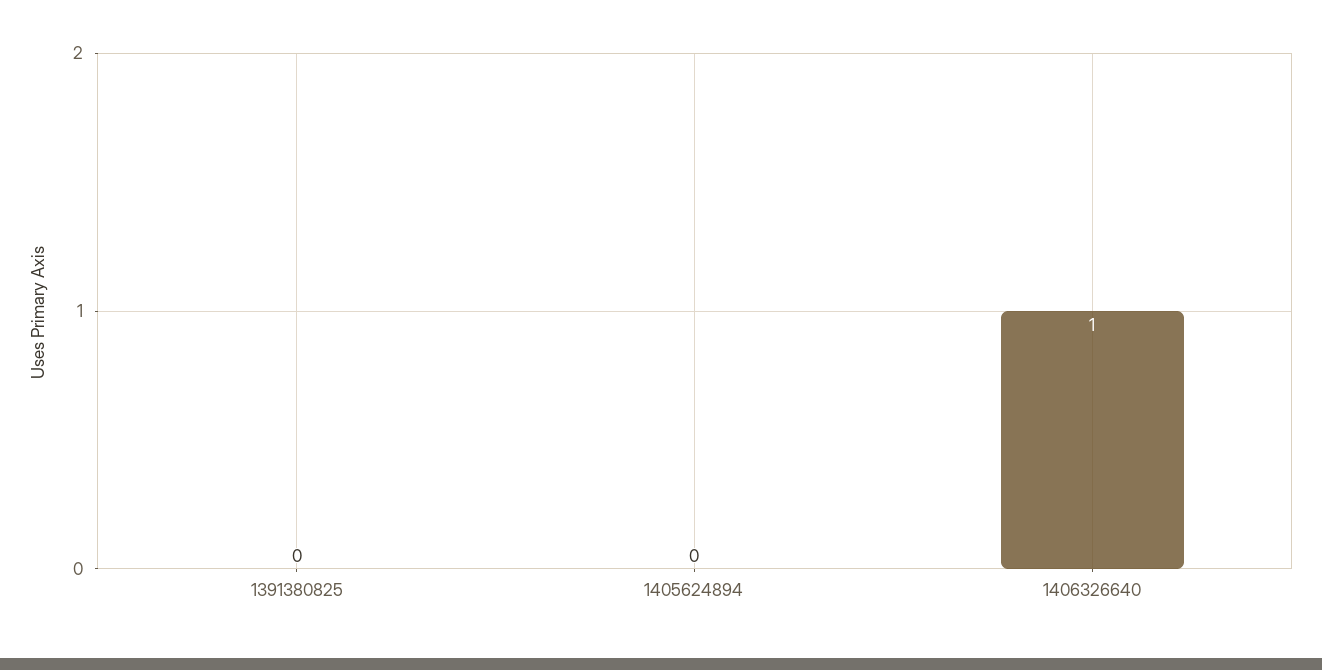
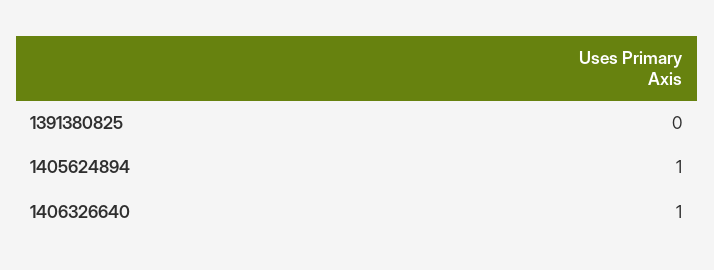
1405624894: 0 -> 1

